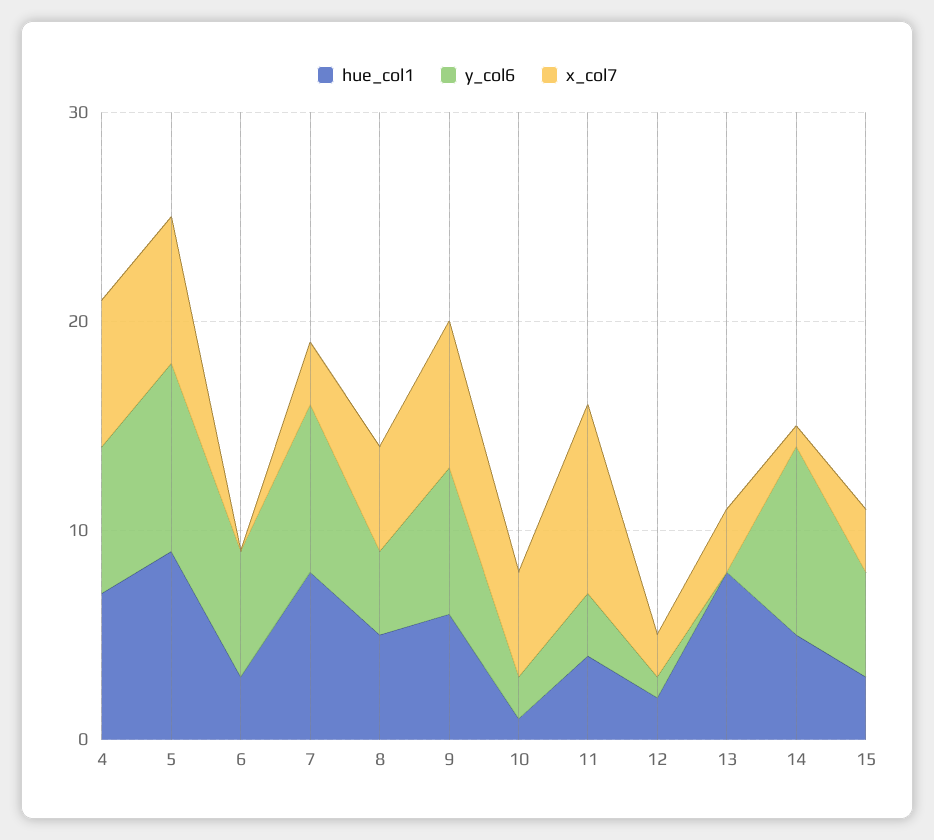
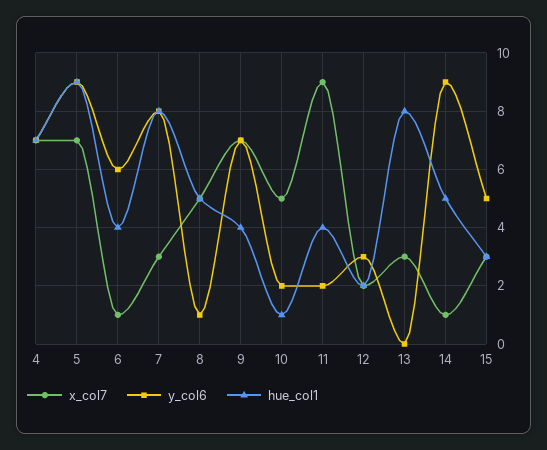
hue_col1, 6: 3 -> 4
x_col7, 6: 0 -> 1
y_col6, 8: 4 -> 1
hue_col1, 9: 6 -> 4
y_col6, 11: 3 -> 2
y_col6, 12: 1 -> 3

